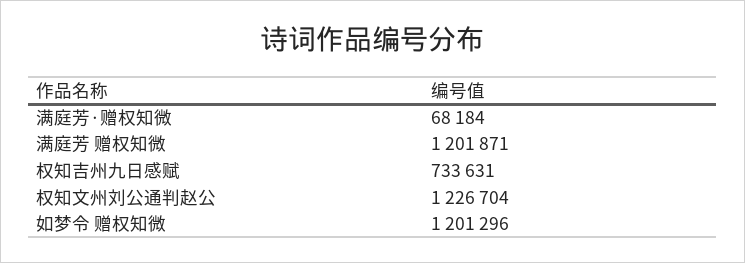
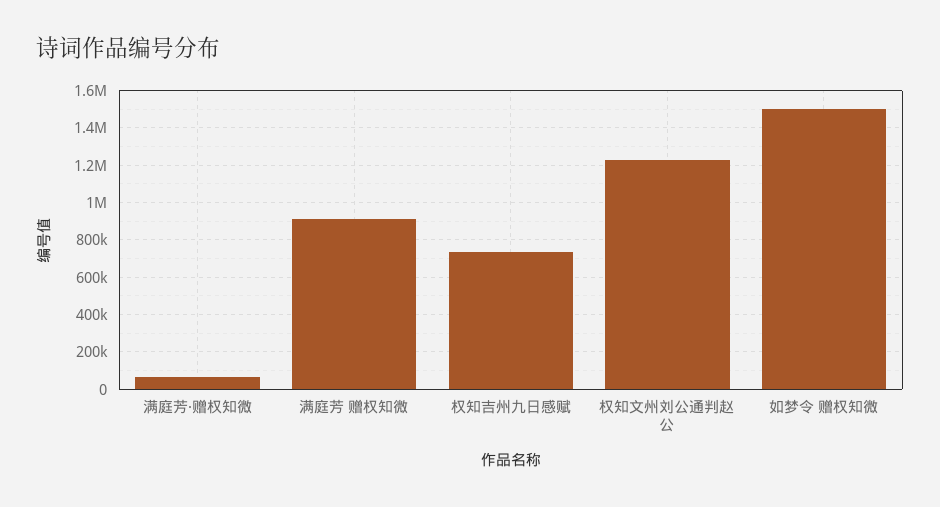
满庭芳 赠权知微: 1201871 -> 900000
如梦令 赠权知微: 1201296 -> 1500000

